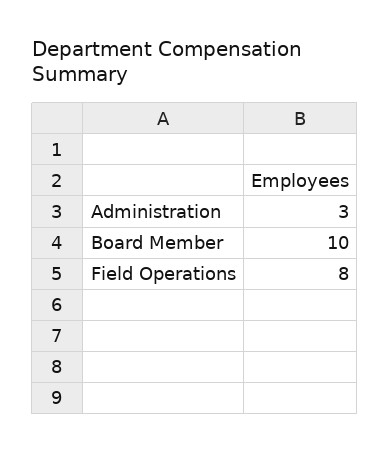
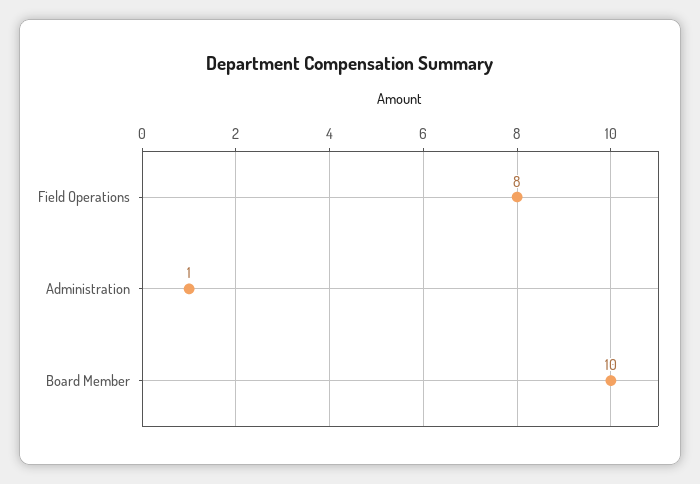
Administration: 3 -> 1

